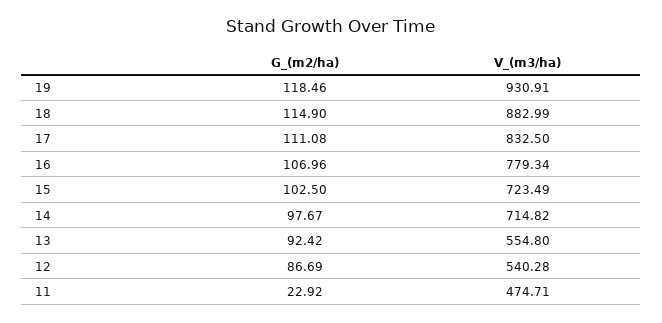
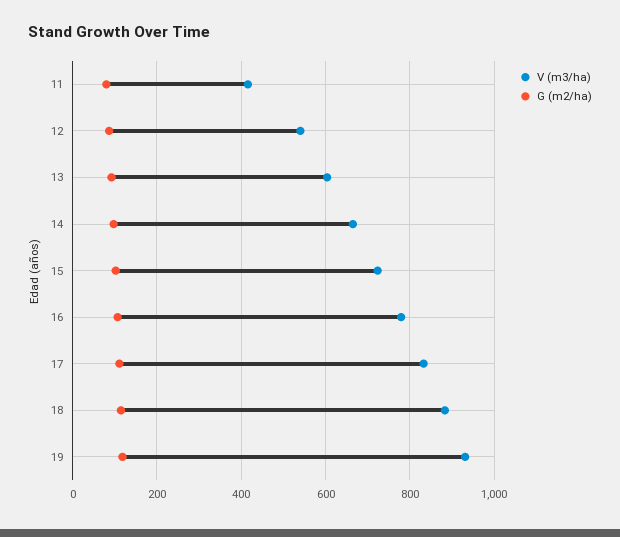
V_(m3/ha), 14: 714.82 -> 660
V_(m3/ha), 13: 554.8 -> 600
G_(m2/ha), 11: 22.92 -> 80
V_(m3/ha), 11: 474.71 -> 420

